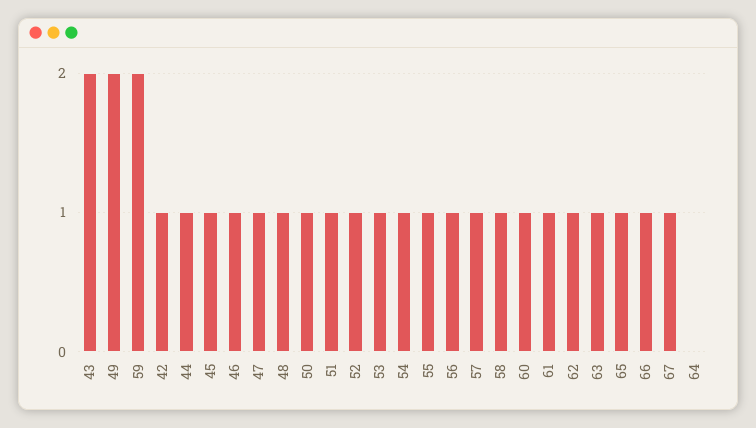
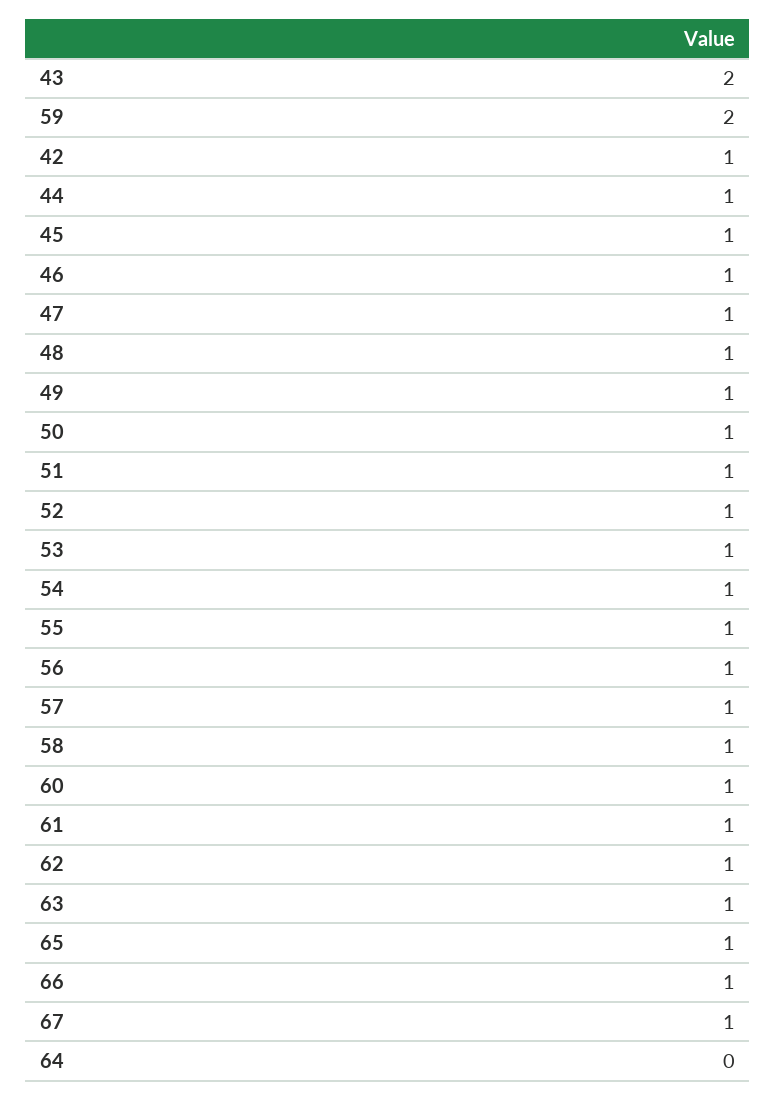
49: 2 -> 1

